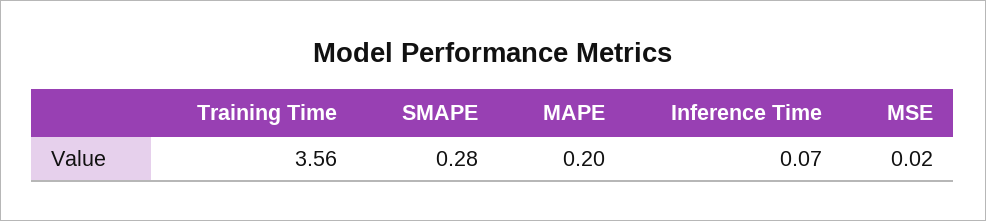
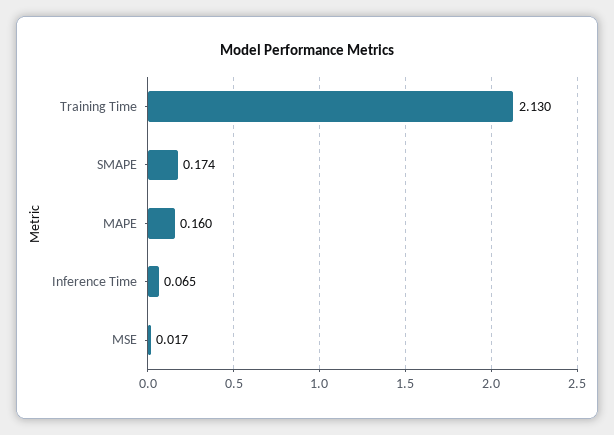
Training Time: 3.56 -> 2.13
SMAPE: 0.28 -> 0.174
MAPE: 0.2 -> 0.16

